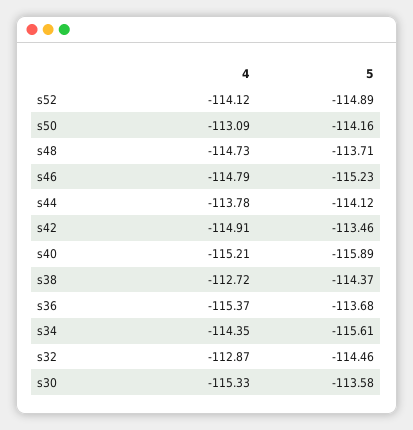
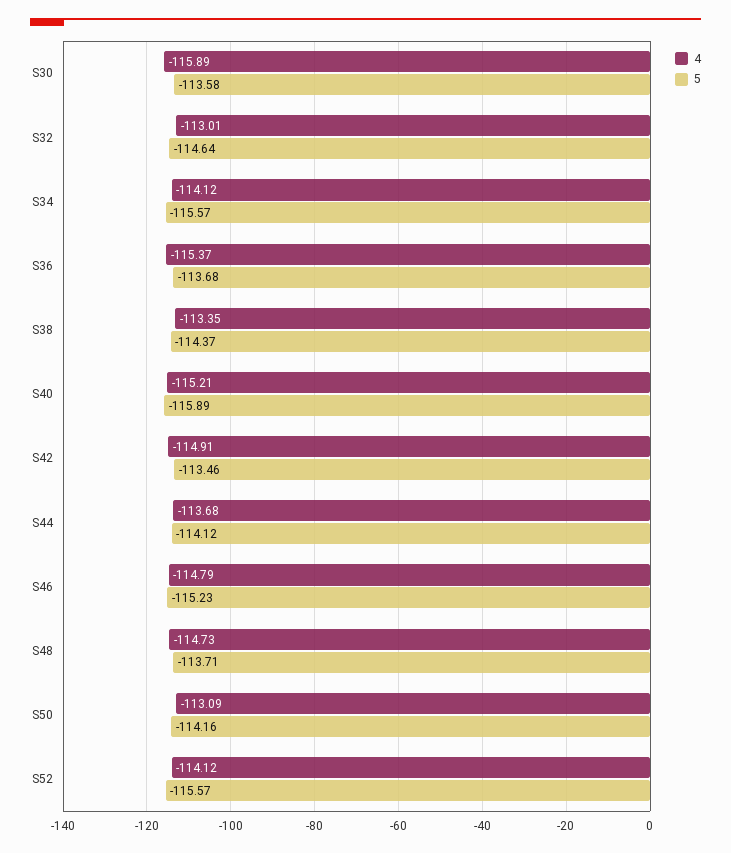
5, s52: -114.89 -> -115.57
4, s44: -113.78 -> -113.68
4, s38: -112.72 -> -113.35
4, s34: -114.35 -> -114.12
5, s34: -115.61 -> -115.57
4, s32: -112.87 -> -113.01
5, s32: -114.46 -> -114.64
4, s30: -115.33 -> -115.89

